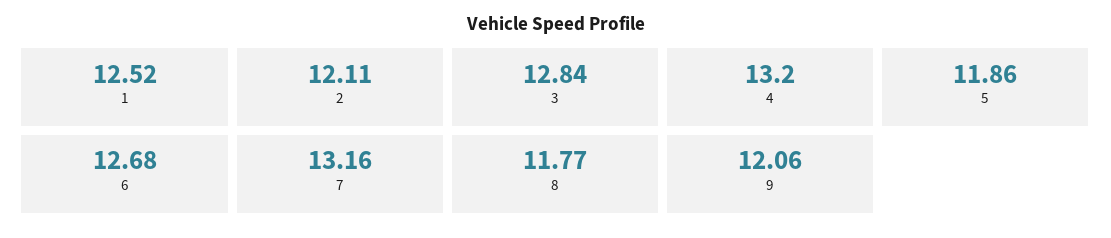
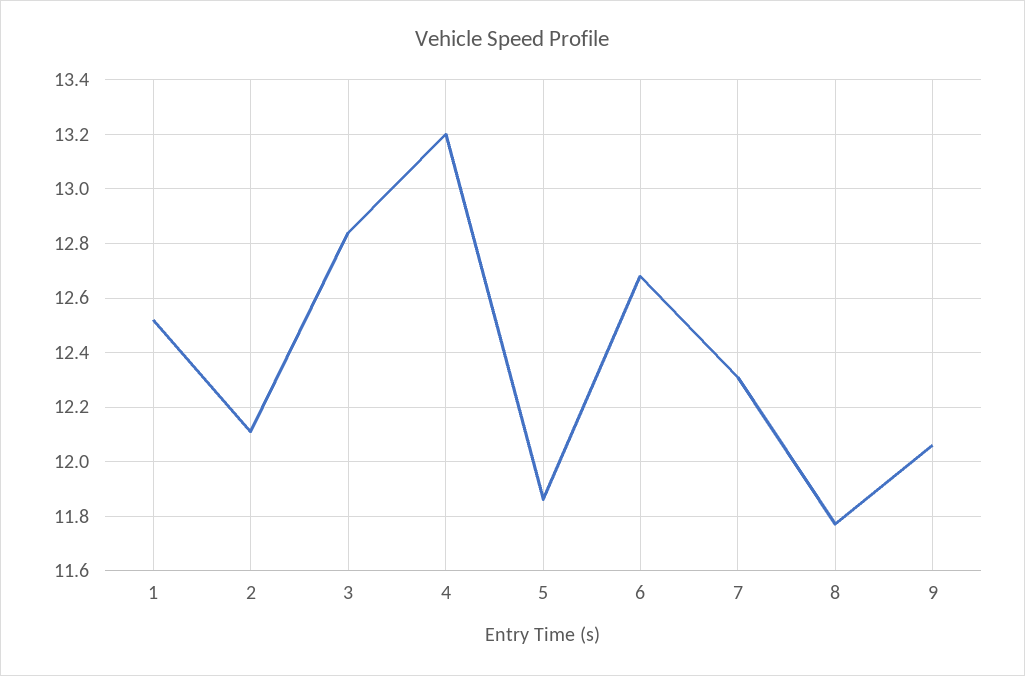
7: 13.16 -> 12.3

